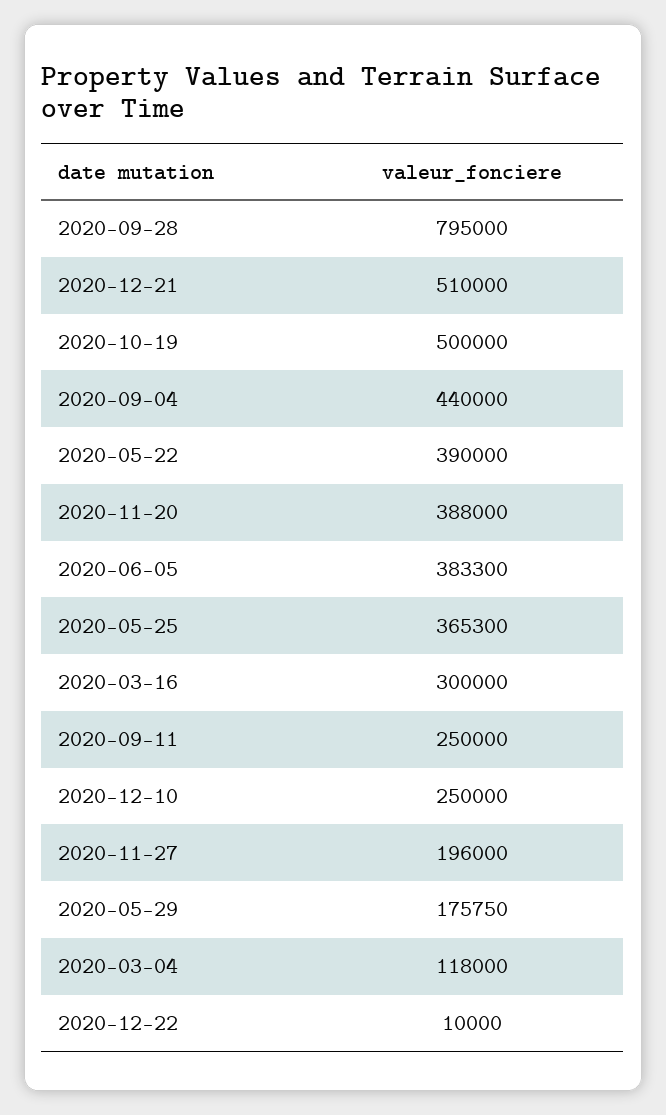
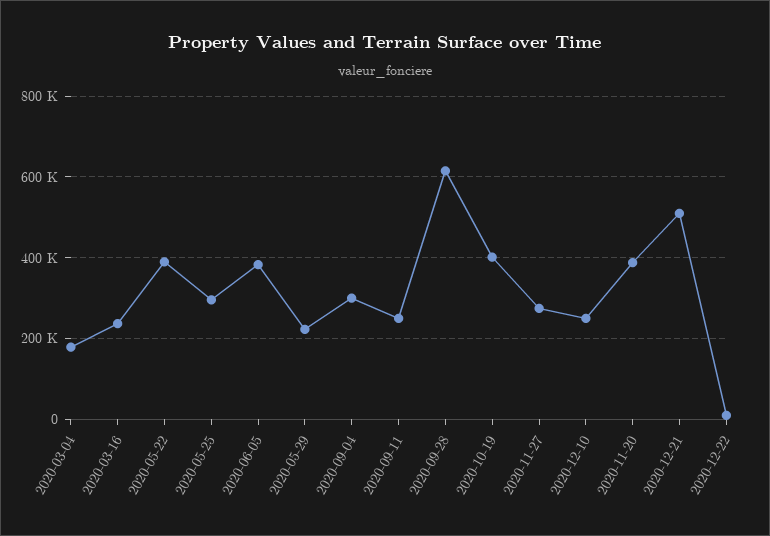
2020-09-28: 795000 -> 620000
2020-10-19: 500000 -> 400000
2020-09-04: 440000 -> 300000
2020-05-25: 365300 -> 300000
2020-03-16: 300000 -> 240000
2020-11-27: 196000 -> 280000
2020-05-29: 175750 -> 220000
2020-03-04: 118000 -> 180000

